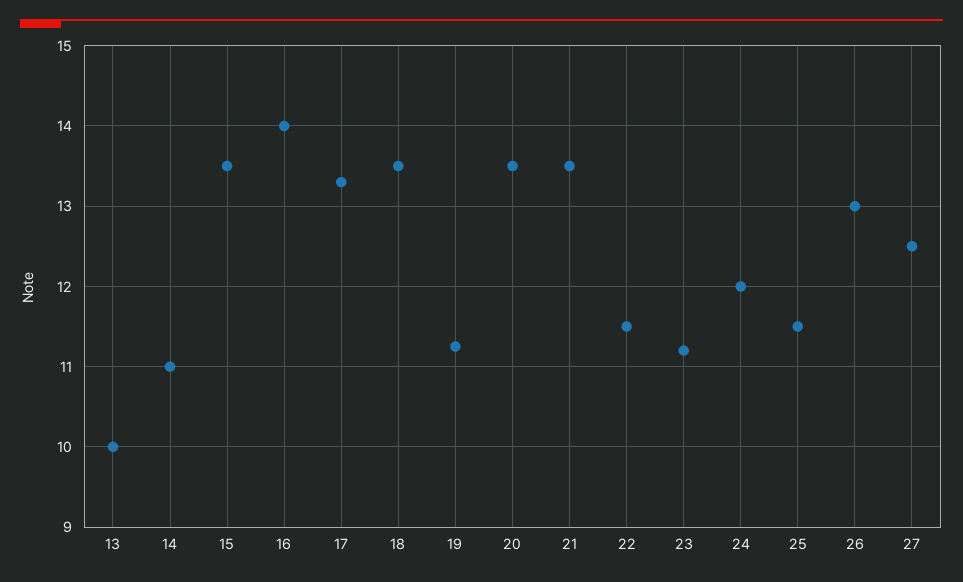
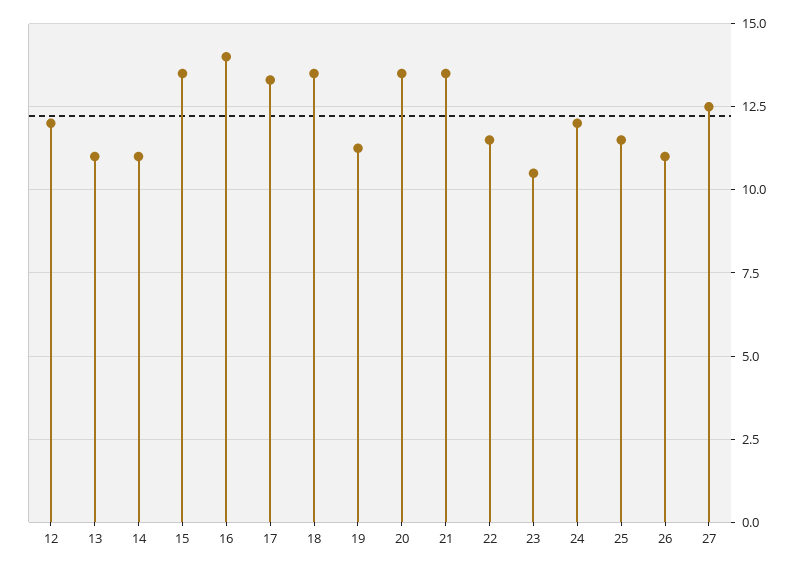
13: 10 -> 11
23: 11.2 -> 10.5
26: 13 -> 11
12: none -> 12

